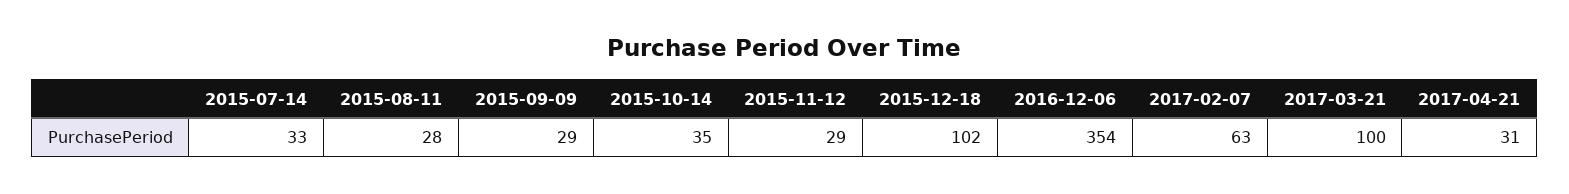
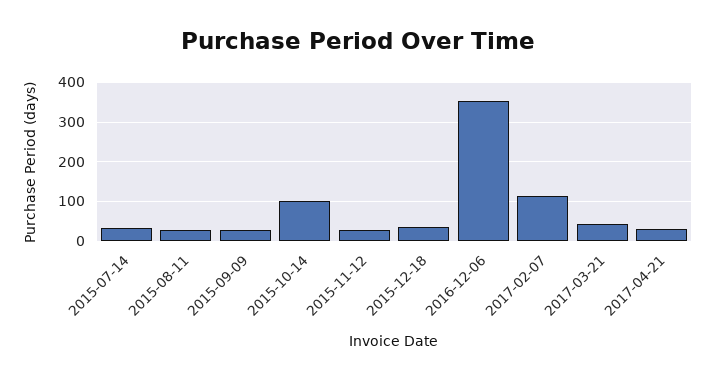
2015-10-14: 35 -> 100
2015-12-18: 102 -> 40
2017-02-07: 63 -> 120
2017-03-21: 100 -> 40

